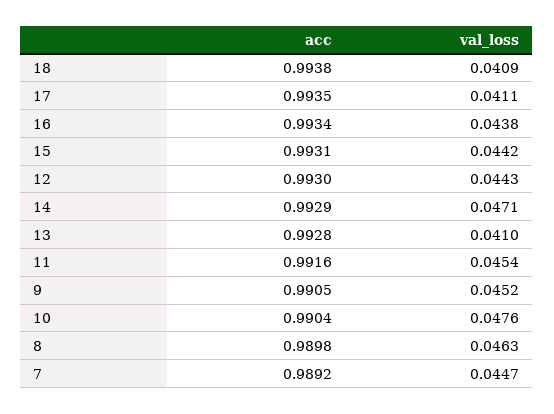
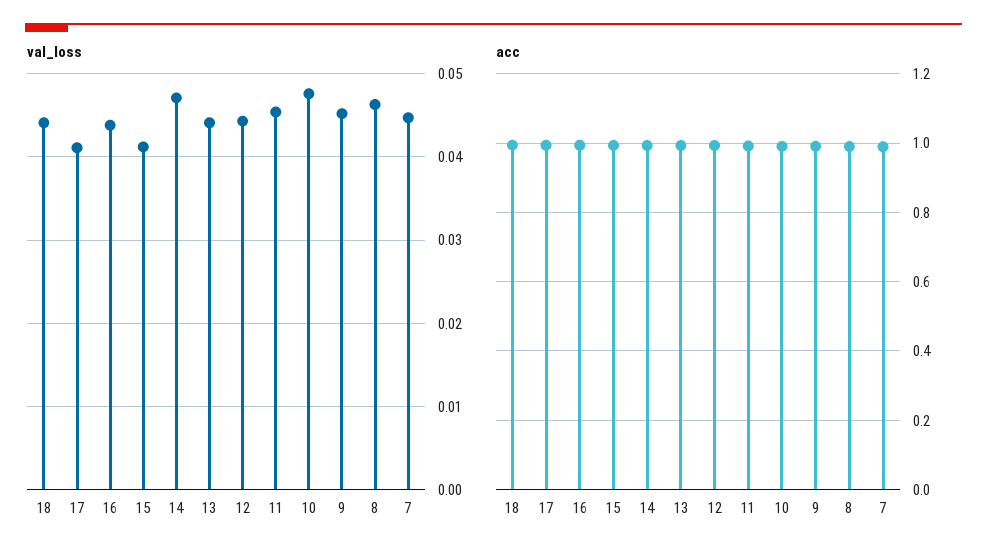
val_loss, 18: 0.0409 -> 0.044
val_loss, 15: 0.0442 -> 0.041
val_loss, 13: 0.041 -> 0.044

